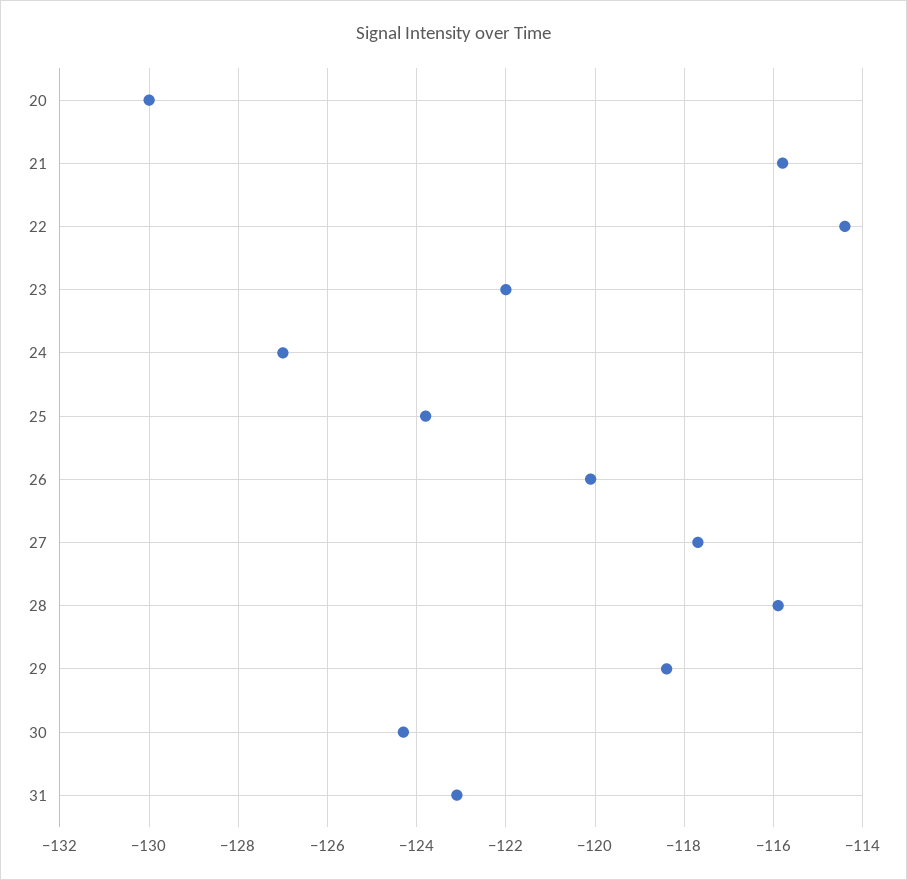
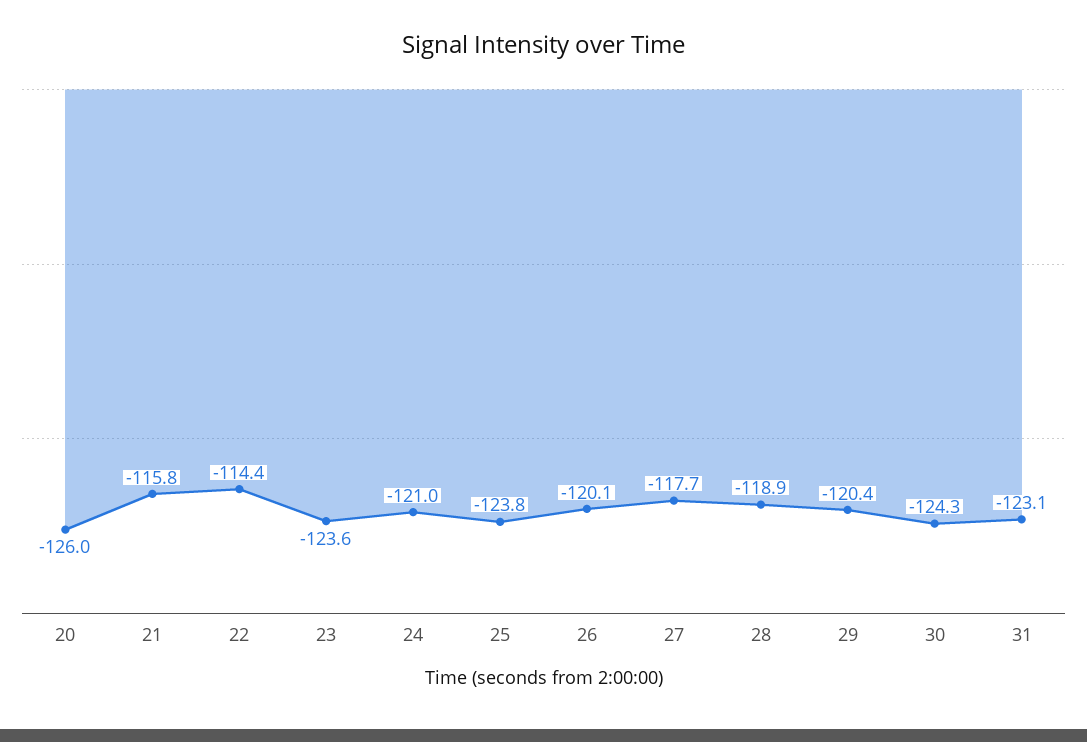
20: -130 -> -126
23: -122 -> -123.6
24: -127 -> -121
28: -116 -> -118.9
29: -118.5 -> -120.4

